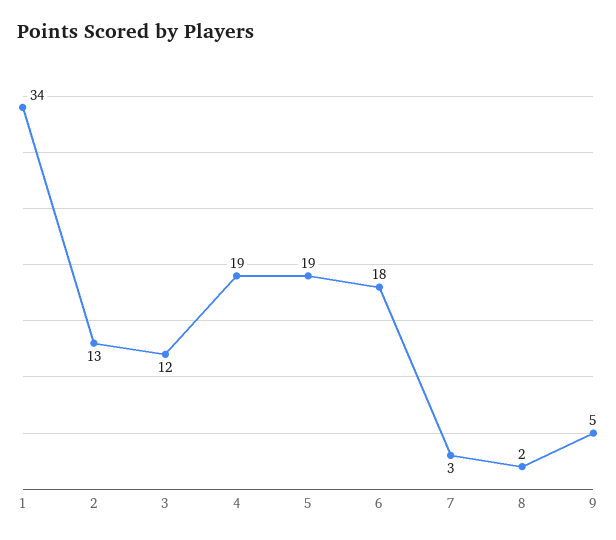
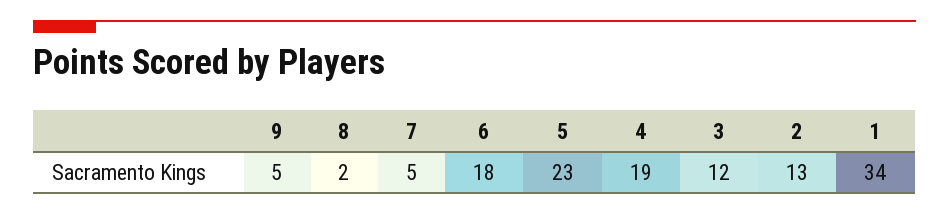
5: 19 -> 23
7: 3 -> 5

